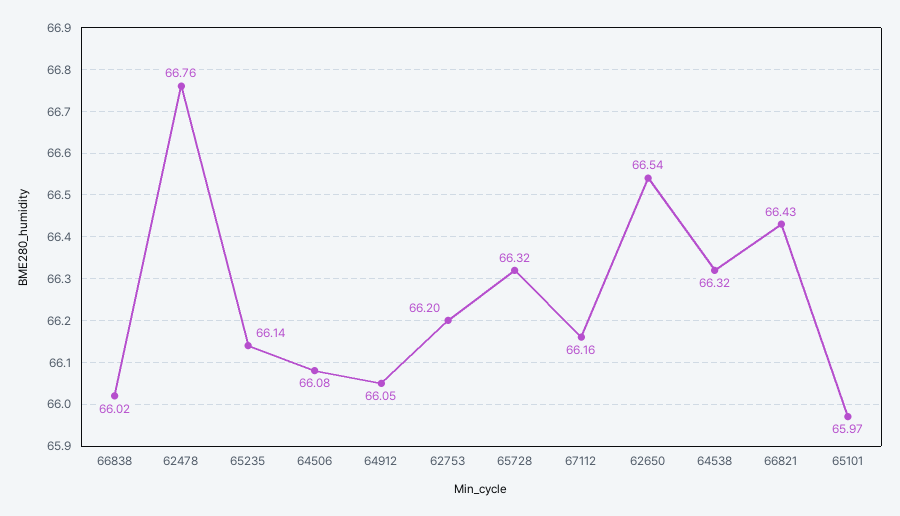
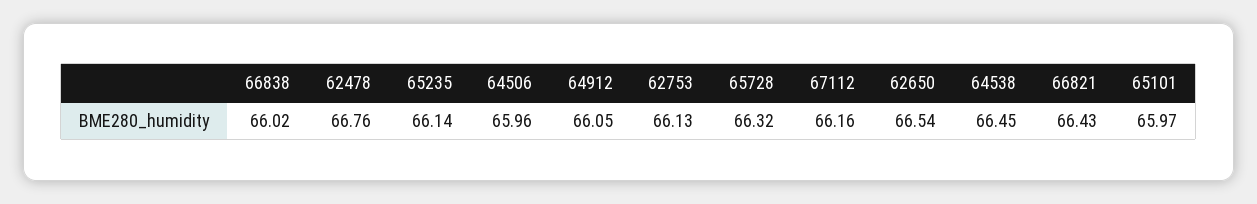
64506: 66.08 -> 65.96
62753: 66.2 -> 66.13
64538: 66.32 -> 66.45

